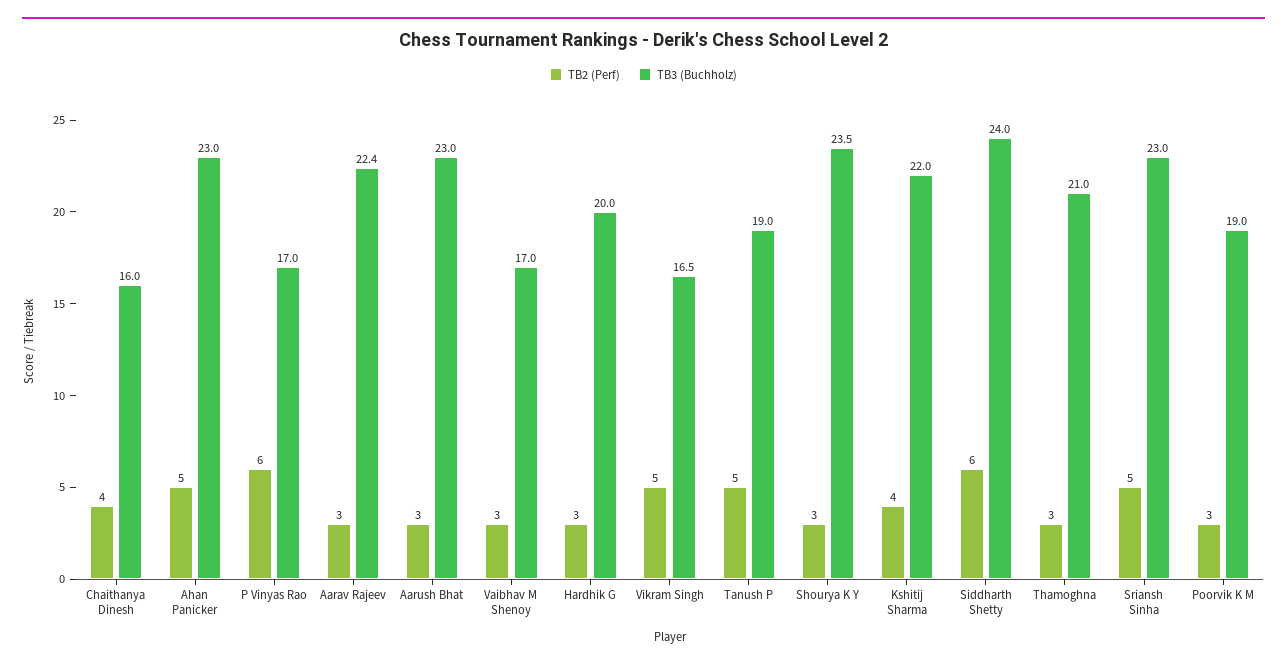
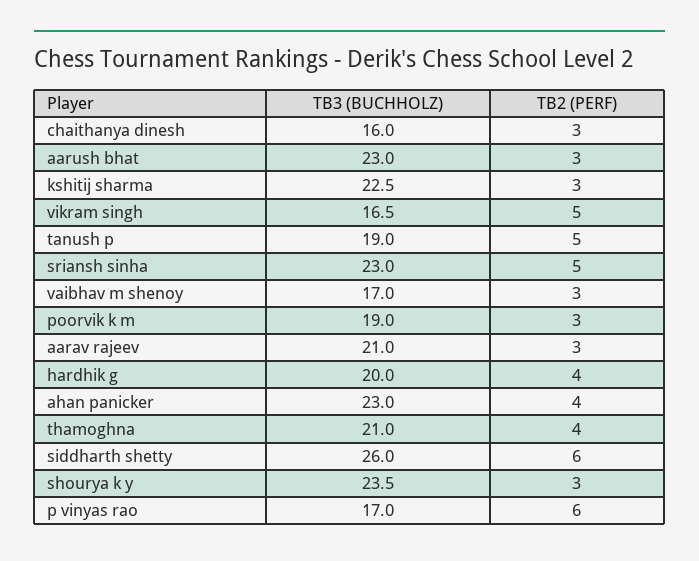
TB2 (Perf), Chaithanya Dinesh: 4 -> 3
TB2 (Perf), Ahan Panicker: 5 -> 4
TB3 (Buchholz), Aarav Rajeev: 22.4 -> 21
TB2 (Perf), Hardhik G: 3 -> 4
TB2 (Perf), Kshitij Sharma: 4 -> 3
TB3 (Buchholz), Kshitij Sharma: 22 -> 22.5
TB3 (Buchholz), Siddharth Shetty: 24 -> 26
TB2 (Perf), Thamoghna: 3 -> 4

